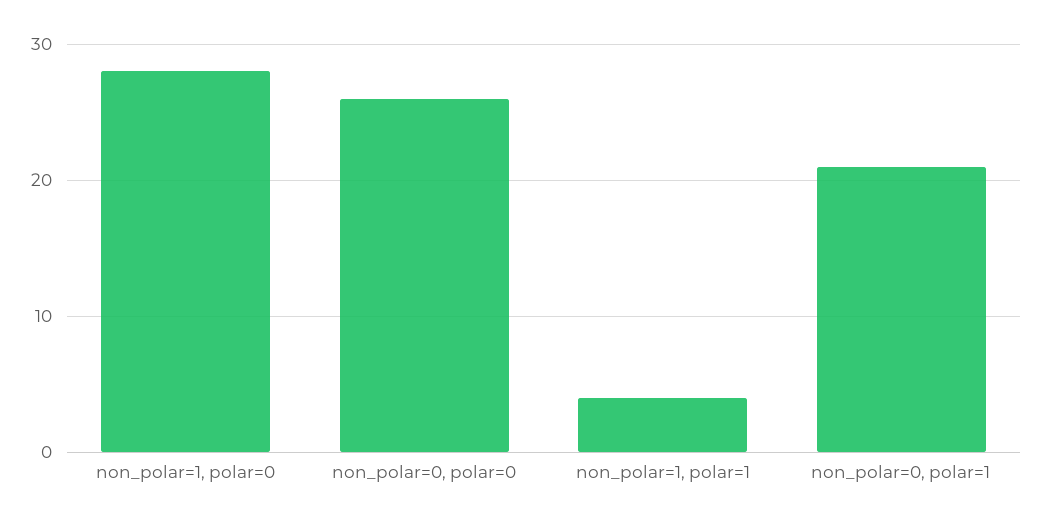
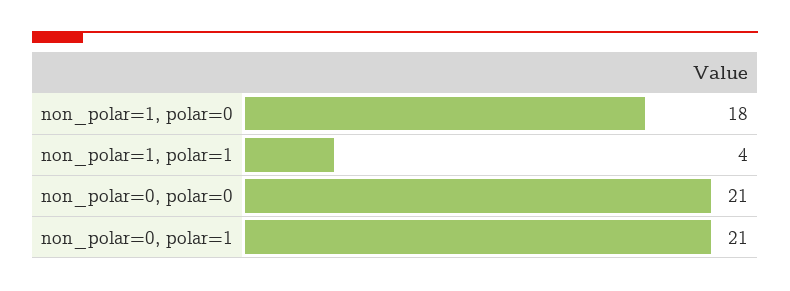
non_polar=1, polar=0: 28 -> 18
non_polar=0, polar=0: 26 -> 21

